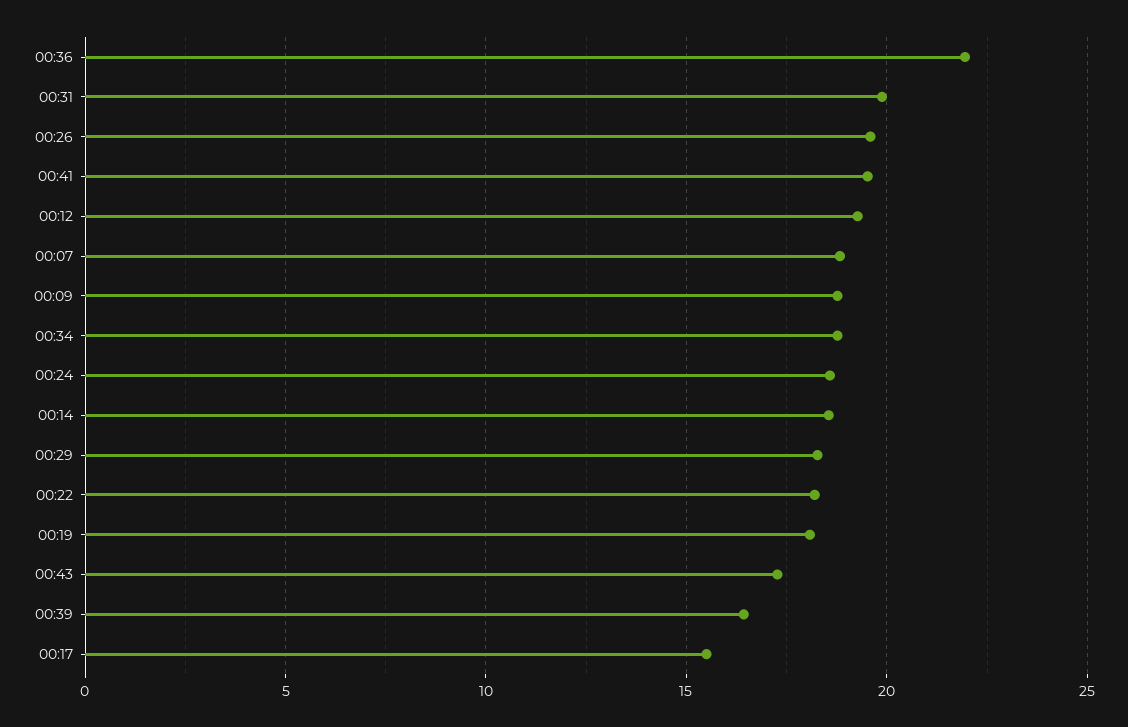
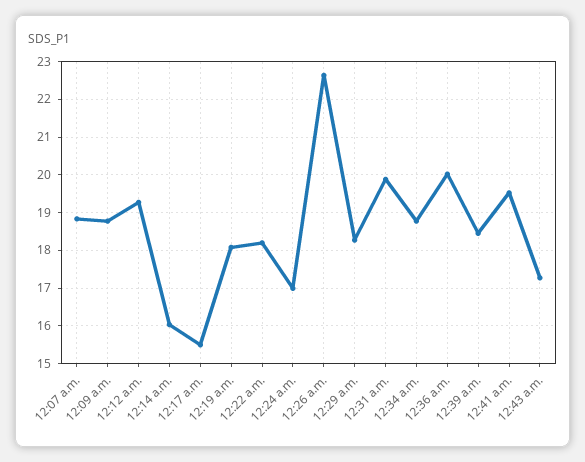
00:36: 22 -> 20
00:26: 19.5 -> 22.6
00:24: 18.5 -> 17
00:14: 18.5 -> 16
00:39: 16.5 -> 18.4

